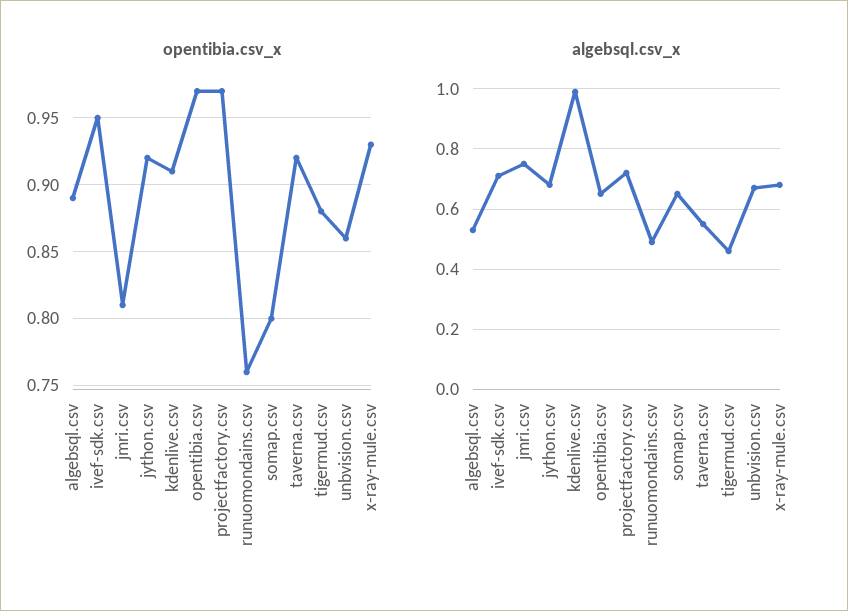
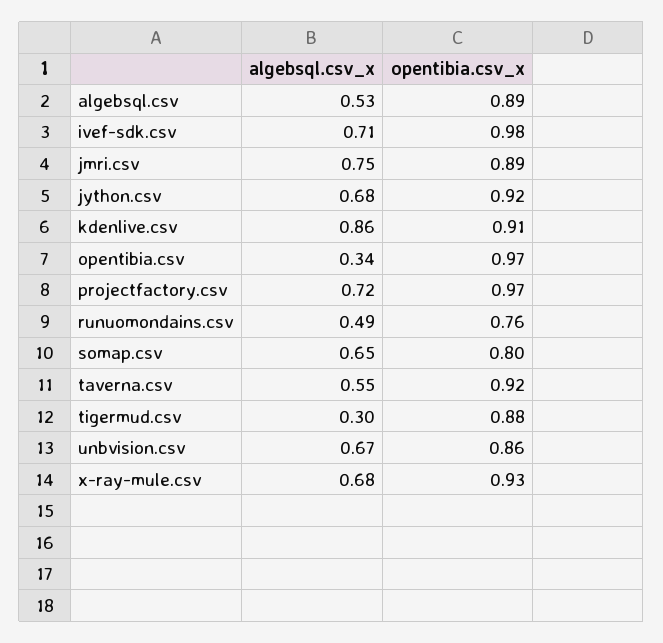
opentibia.csv_x, ivef-sdk.csv: 0.95 -> 0.98
opentibia.csv_x, jmri.csv: 0.81 -> 0.89
algebsql.csv_x, kdenlive.csv: 1 -> 0.86
algebsql.csv_x, opentibia.csv: 0.65 -> 0.34
algebsql.csv_x, tigermud.csv: 0.45 -> 0.3

